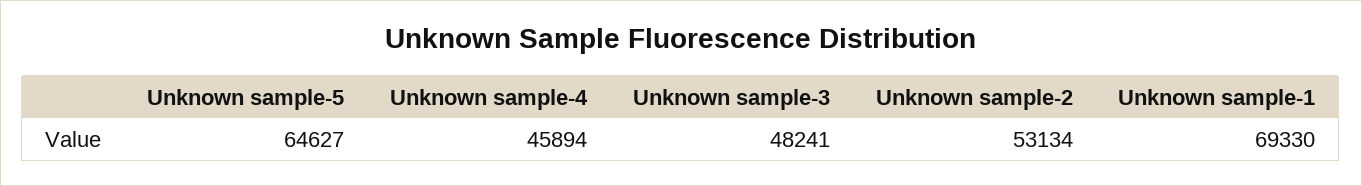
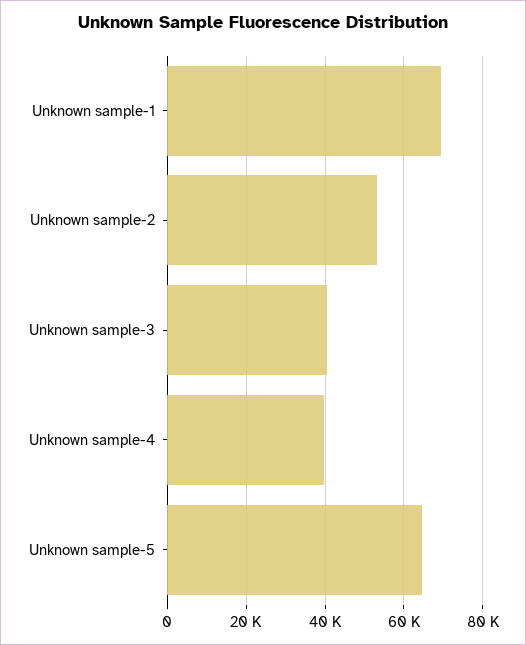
Unknown sample-4: 45894 -> 40000
Unknown sample-3: 48241 -> 40000

